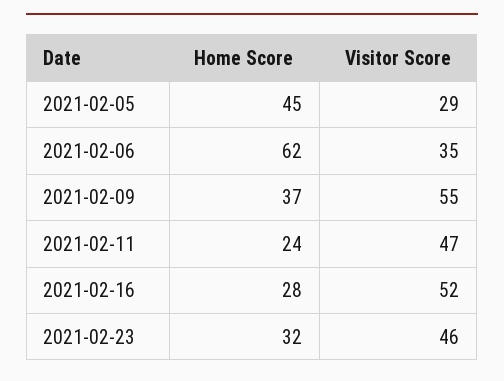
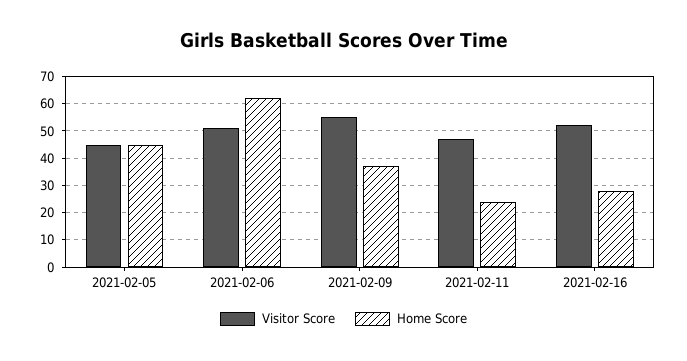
Visitor Score, 2021-02-05: 29 -> 45
Visitor Score, 2021-02-06: 35 -> 50
Home Score, 2021-02-23: 32 -> none
Visitor Score, 2021-02-23: 46 -> none

